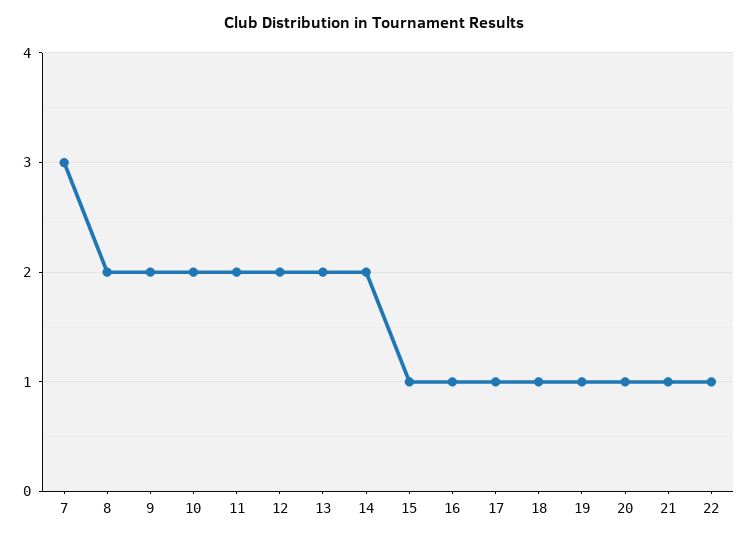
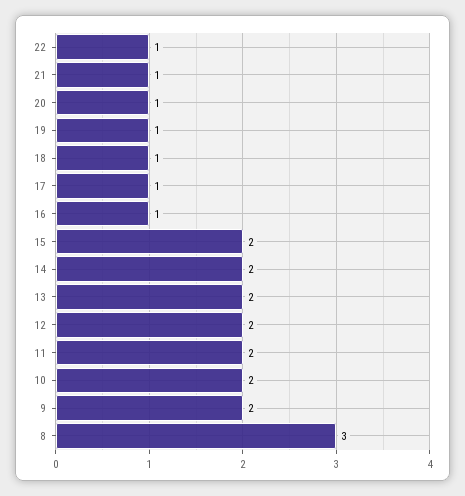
7: 3 -> none
8: 2 -> 3
15: 1 -> 2

